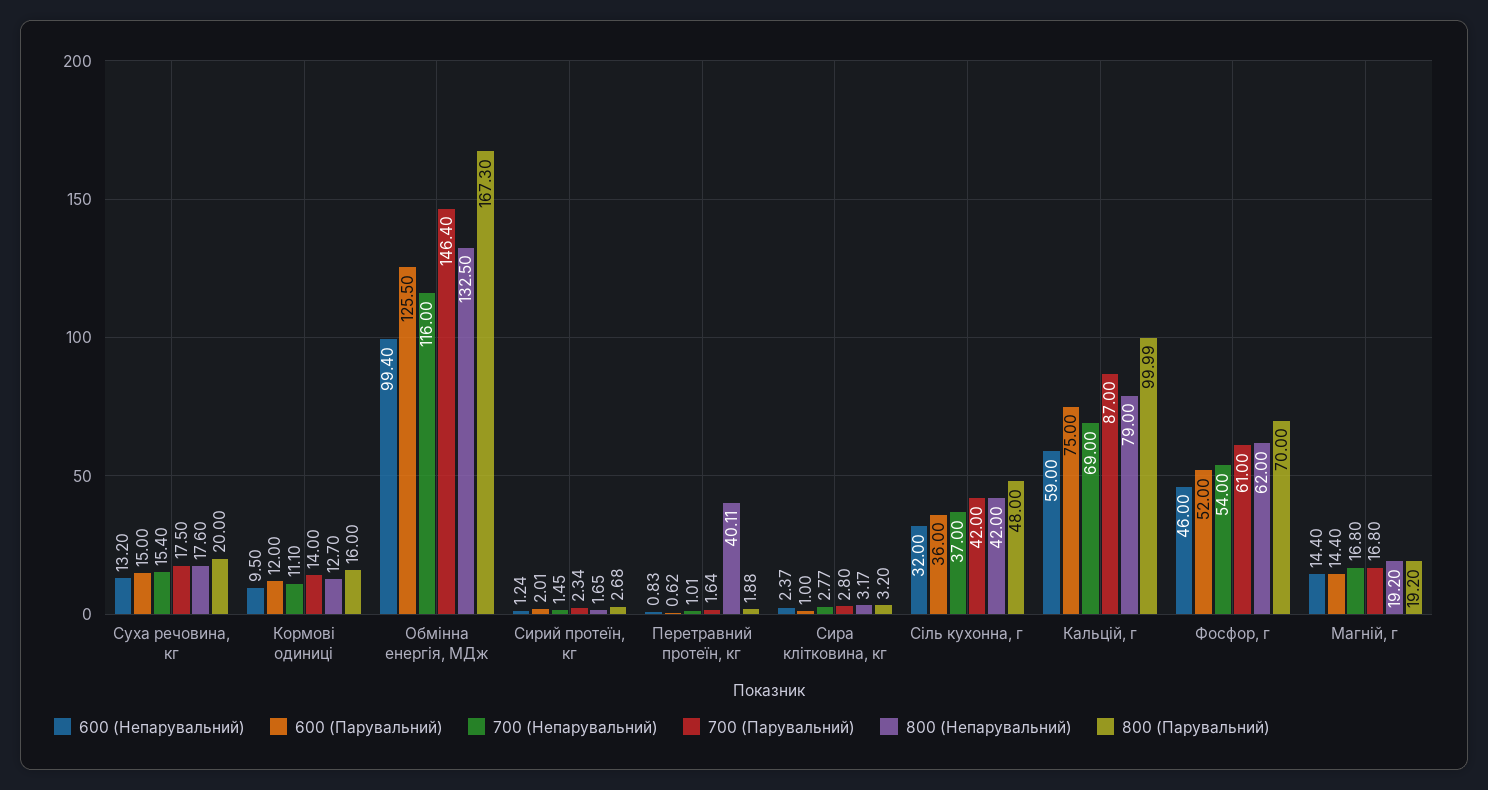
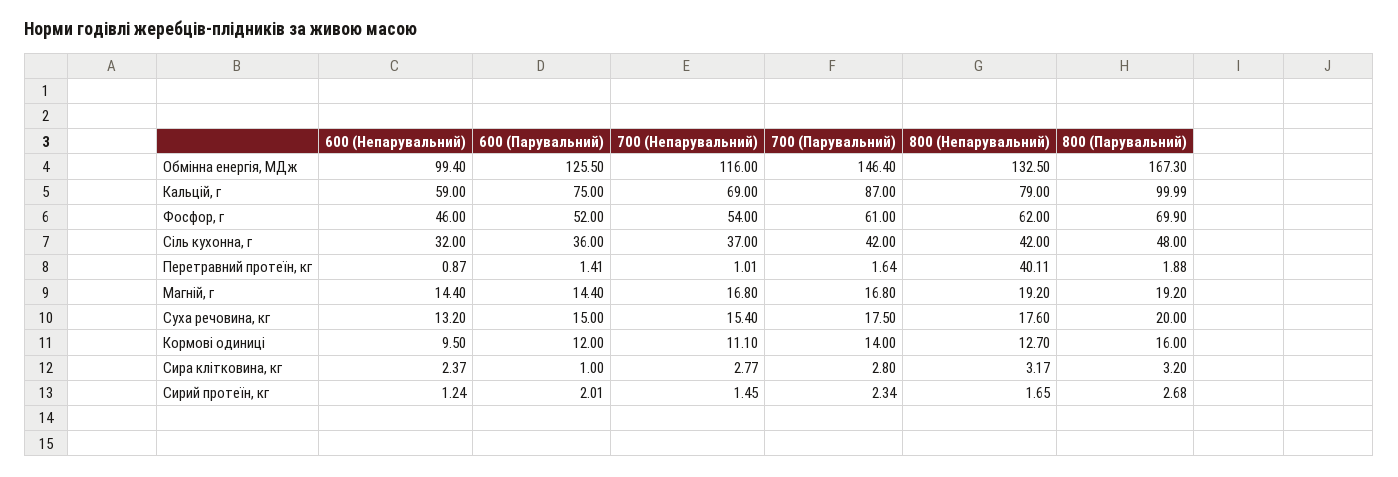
600 (Непарувальний), Перетравний протеїн, кг: 0.83 -> 0.87
600 (Парувальний), Перетравний протеїн, кг: 0.62 -> 1.41
800 (Парувальний), Фосфор, г: 70 -> 69.9

